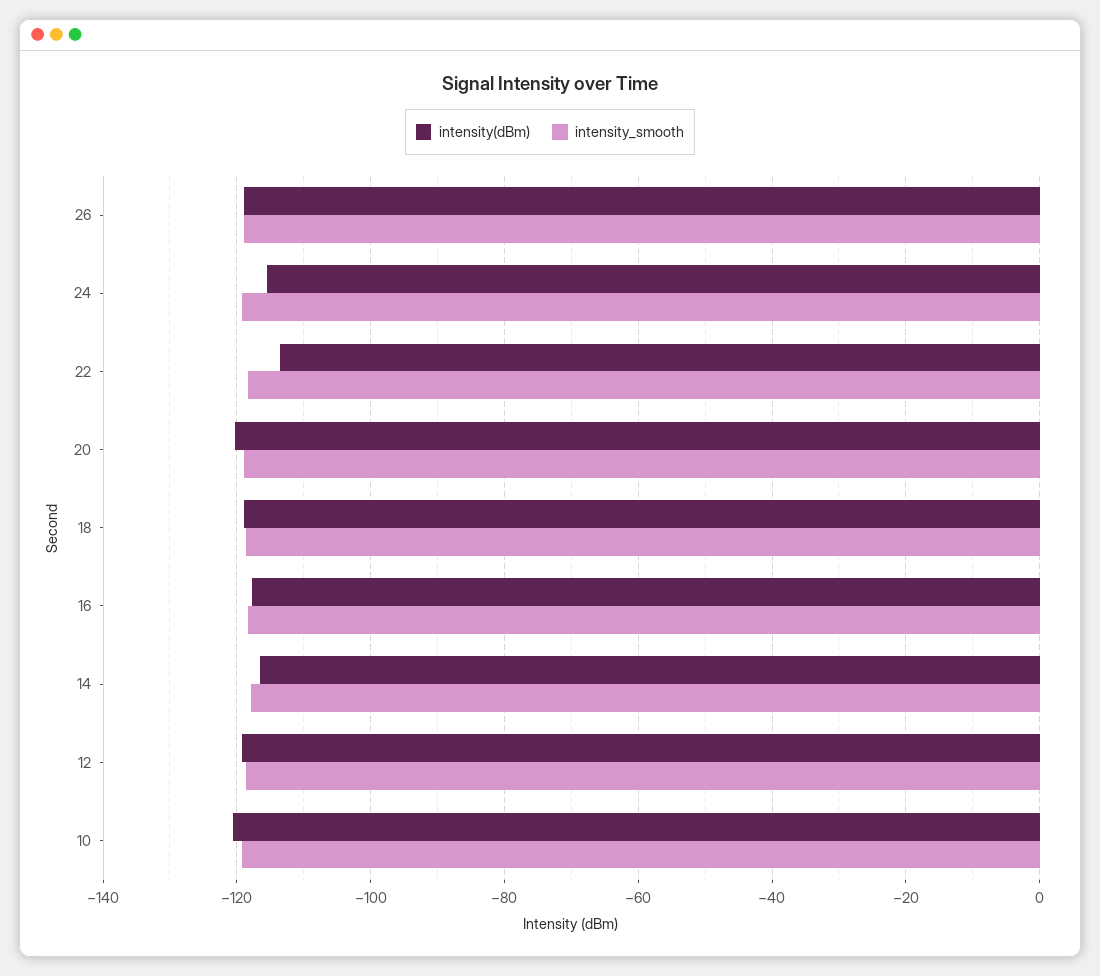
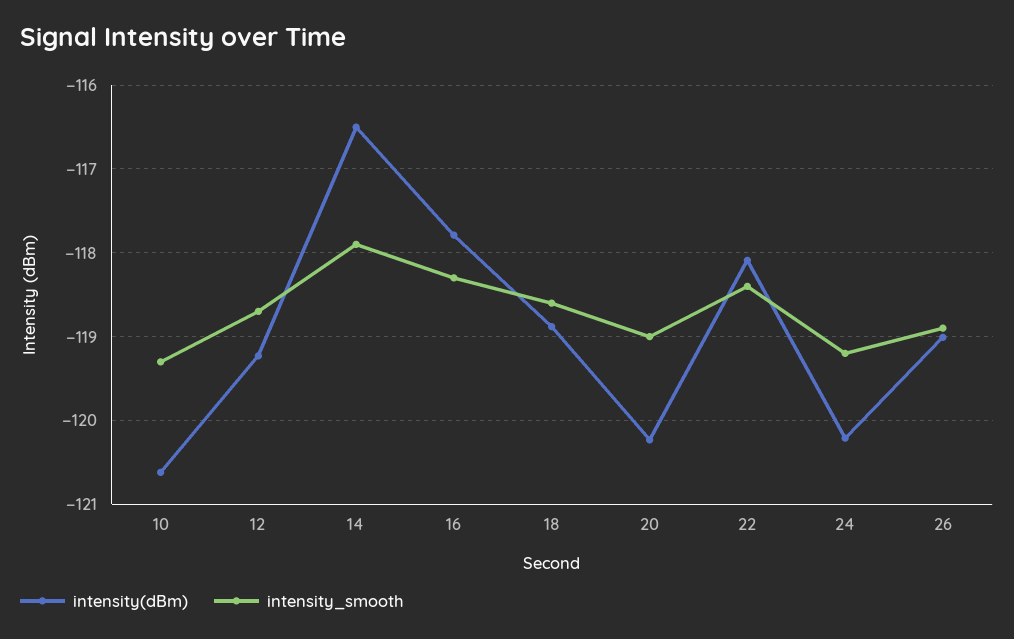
intensity(dBm), 24: -116 -> -120.2
intensity(dBm), 22: -114 -> -118.1

